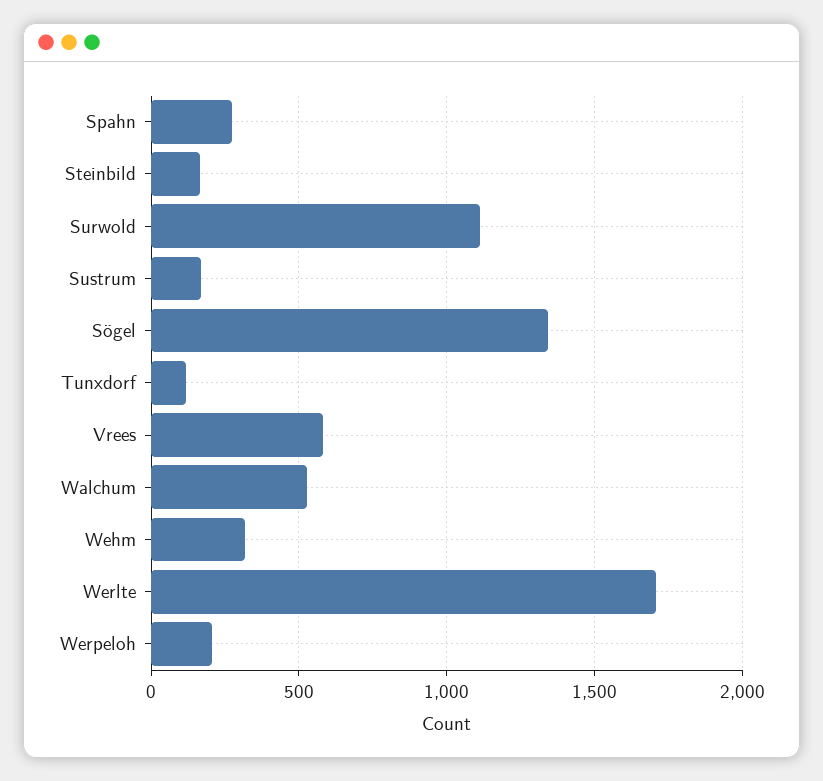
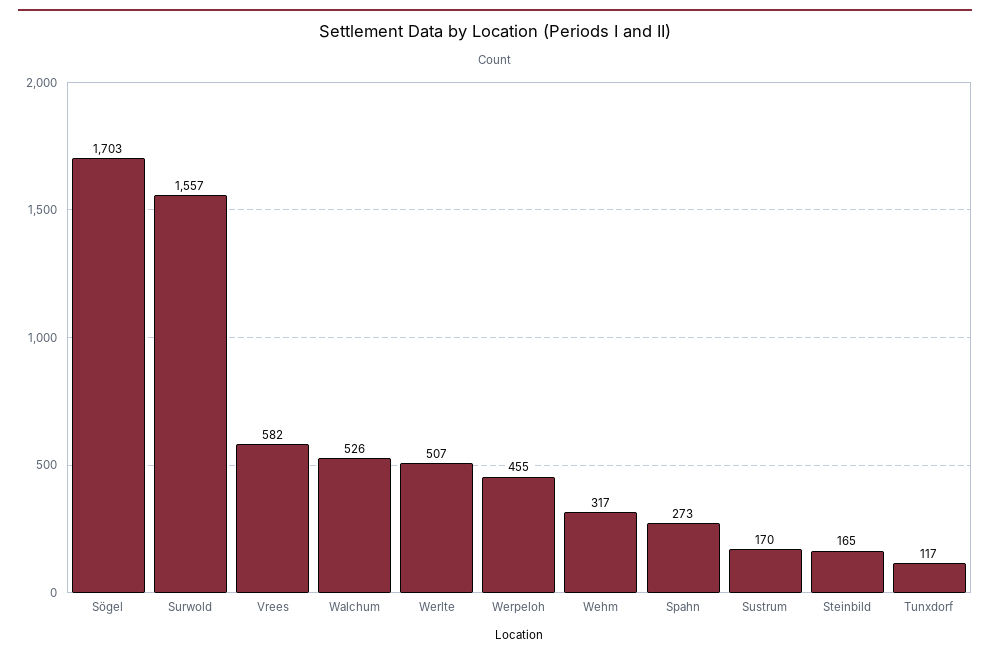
Surwold: 1100 -> 1557
Sögel: 1350 -> 1703
Werlte: 1700 -> 507
Werpeloh: 200 -> 455

